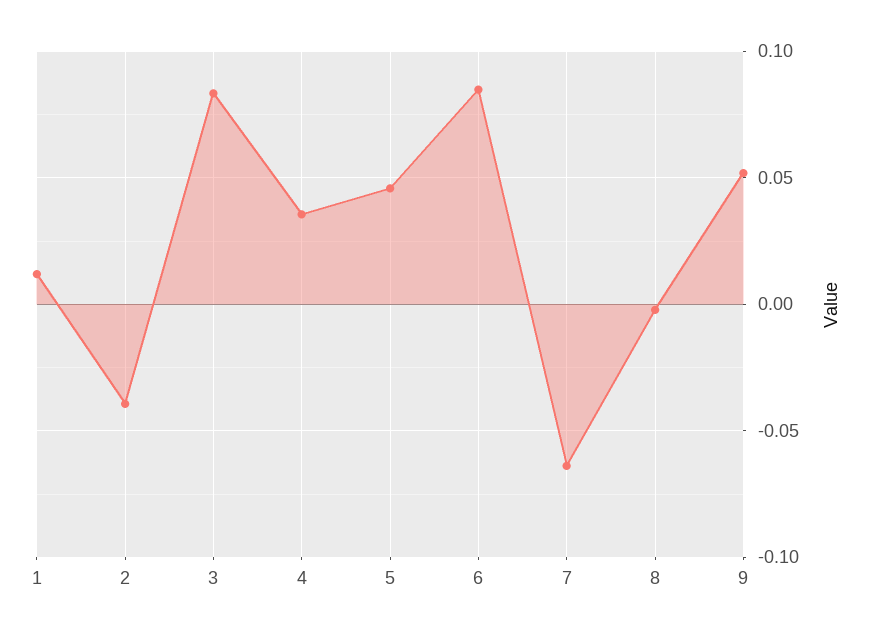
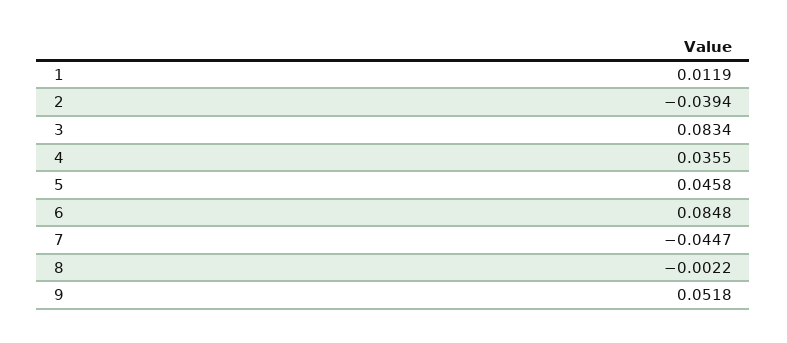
7: -0.065 -> -0.0447

